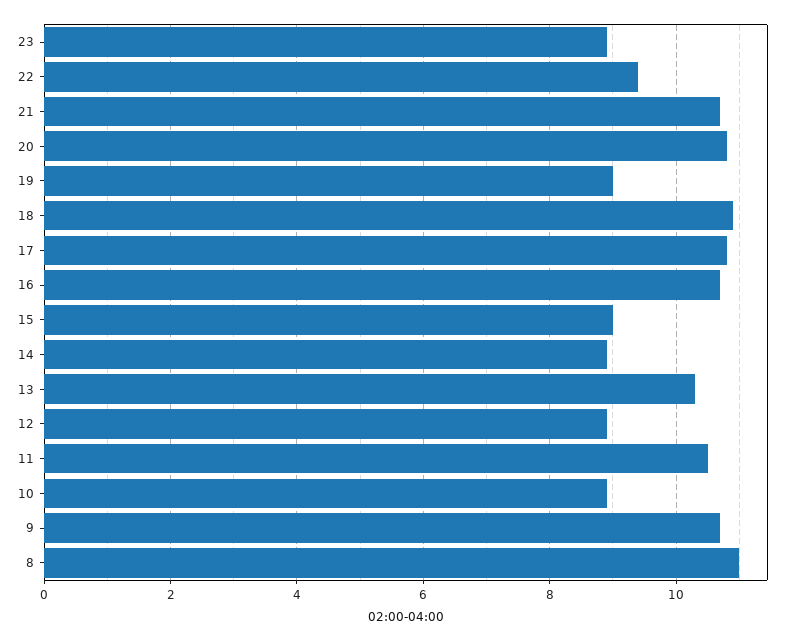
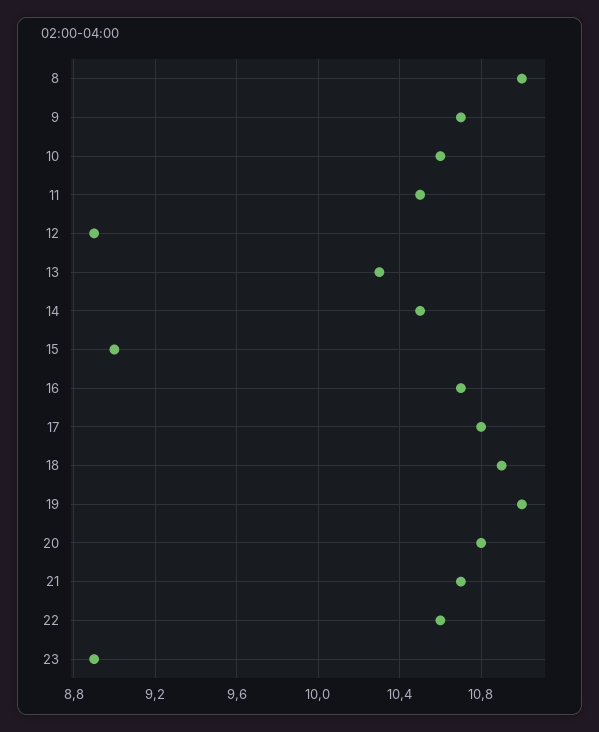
22: 9.5 -> 10.6
19: 9 -> 11
14: 9 -> 10.5
10: 9 -> 10.6

